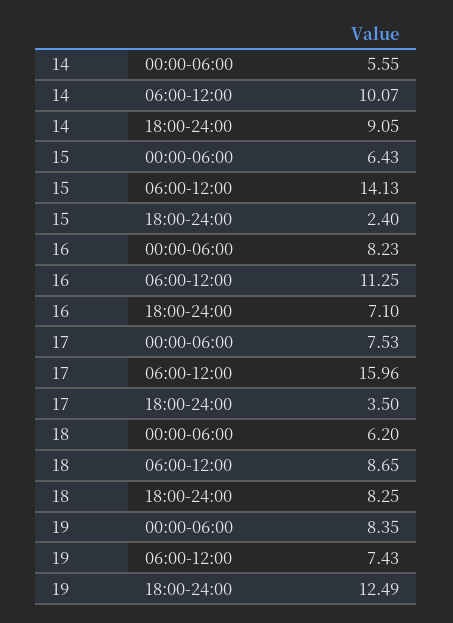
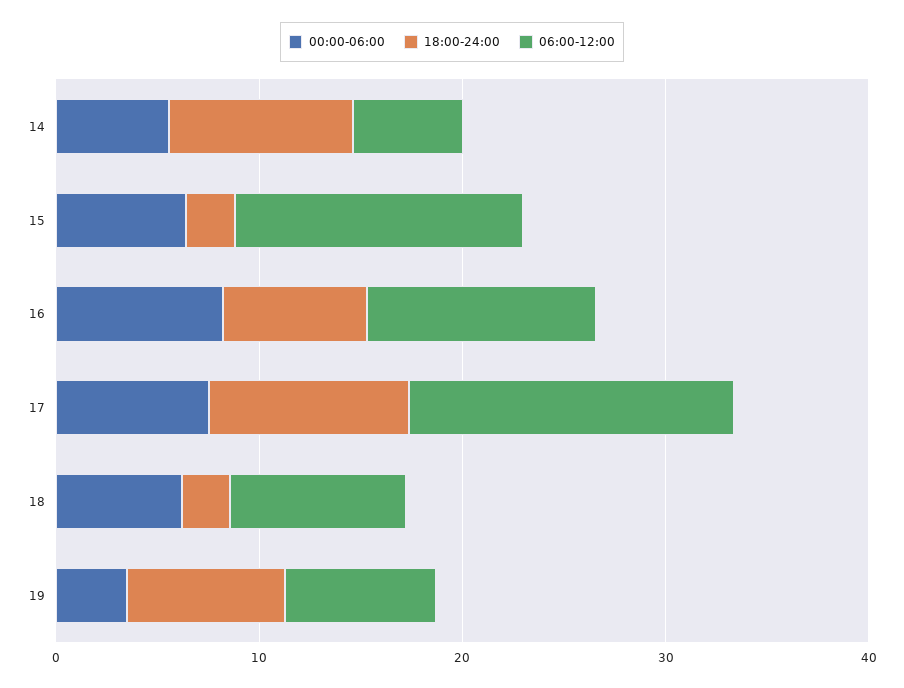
06:00-12:00, 14: 10.07 -> 6
18:00-24:00, 17: 3.5 -> 10
18:00-24:00, 18: 8.25 -> 2
00:00-06:00, 19: 8.35 -> 4
18:00-24:00, 19: 12.49 -> 8

